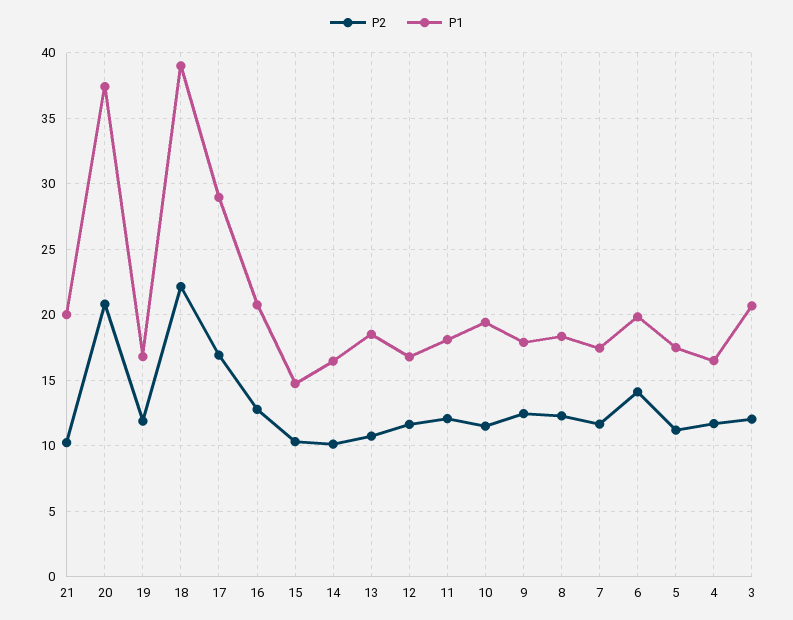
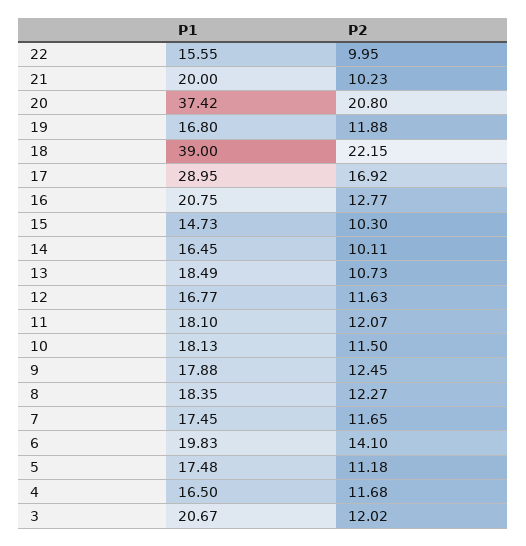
P1, 10: 19.5 -> 18.13
P1, 22: none -> 15.55
P2, 22: none -> 9.95

